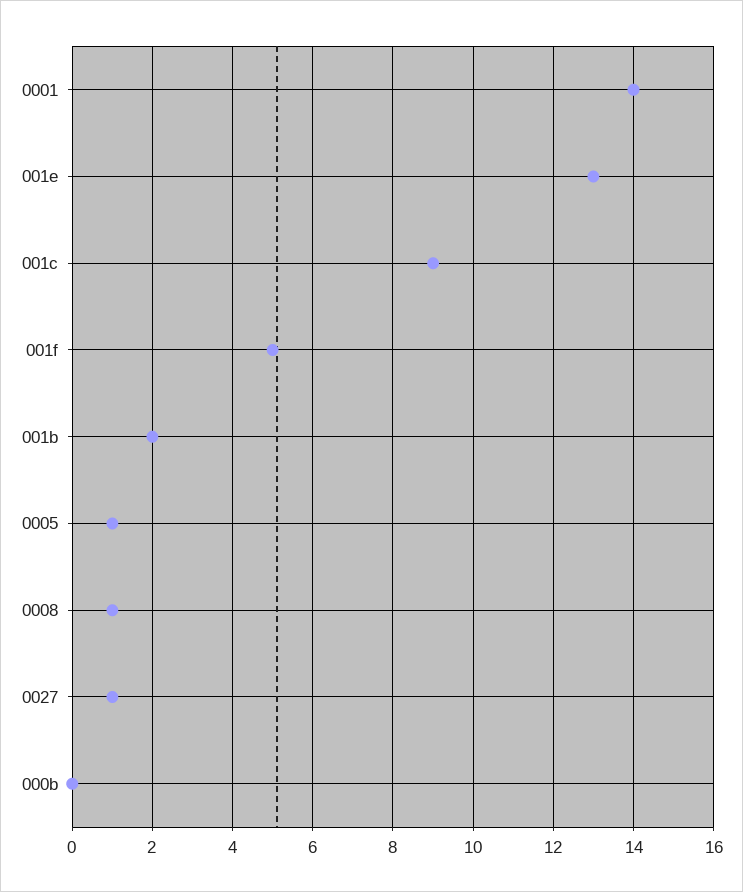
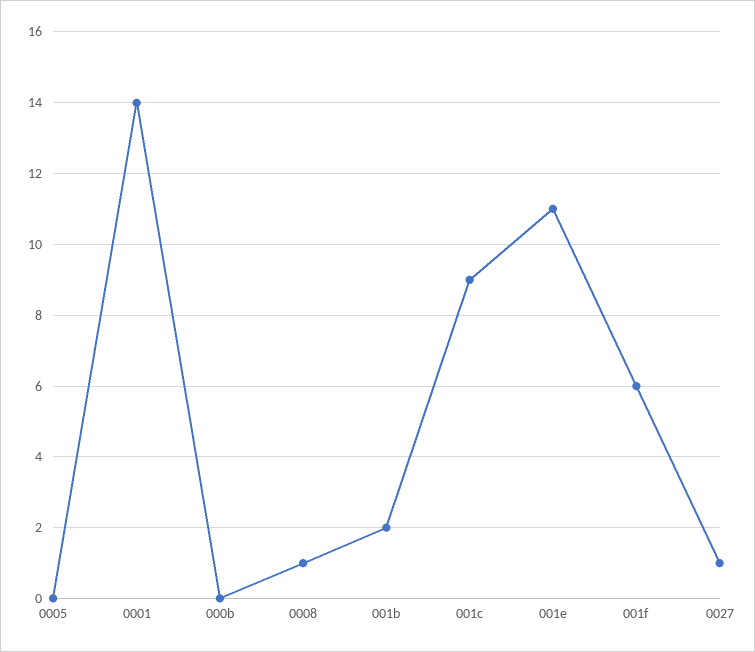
001e: 13 -> 11
001f: 5 -> 6
0005: 1 -> 0

